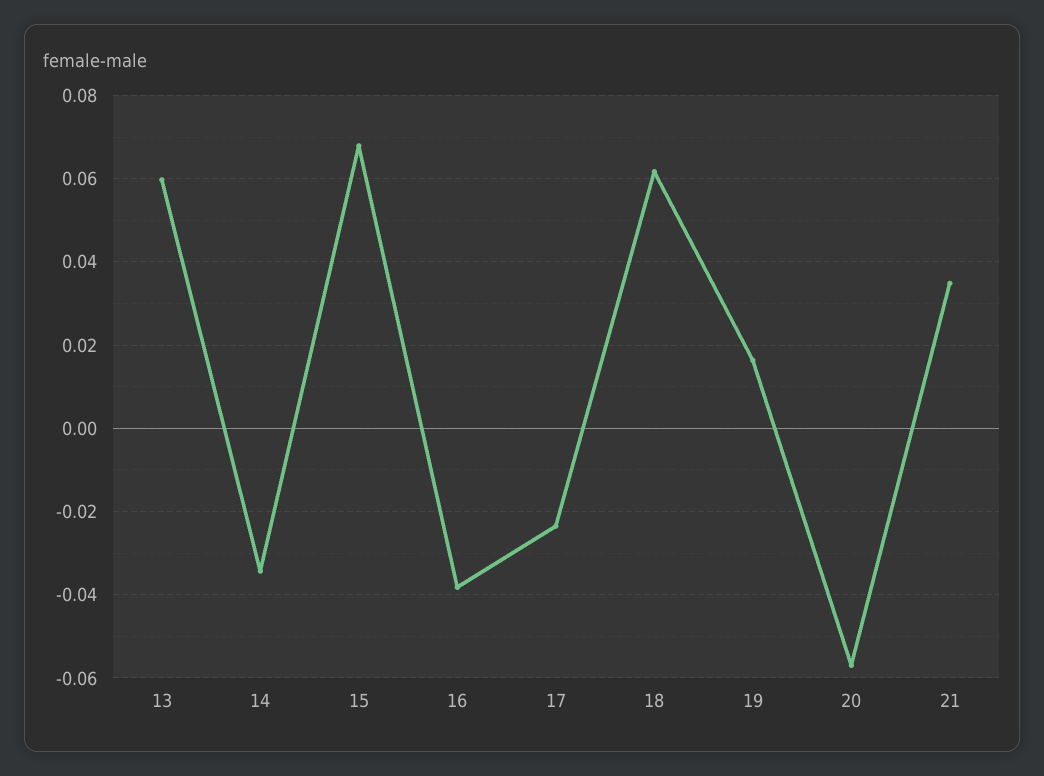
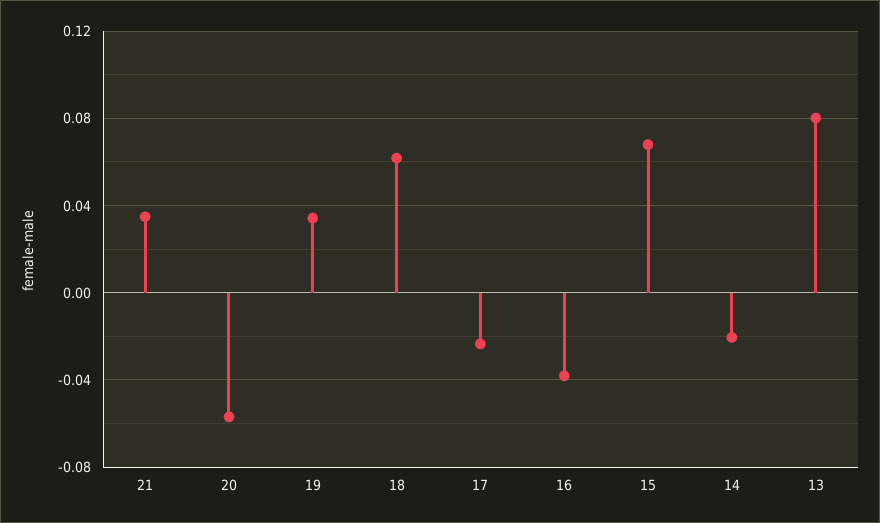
13: 0.06 -> 0.08
14: -0.034 -> -0.02
19: 0.016 -> 0.035

